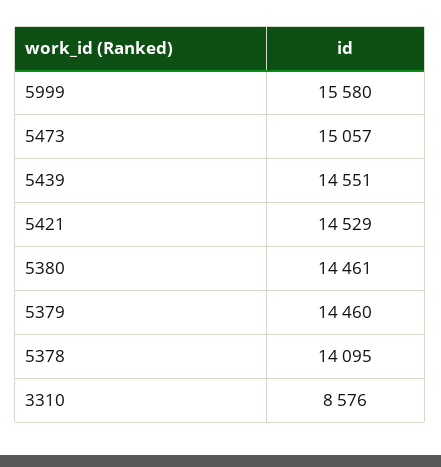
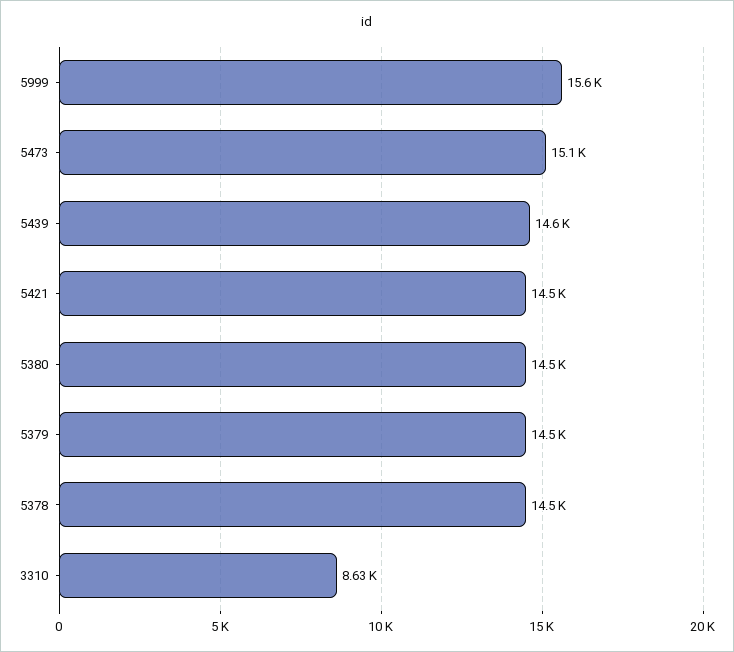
5378: 14095 -> 14500
3310: 8576 -> 8630

